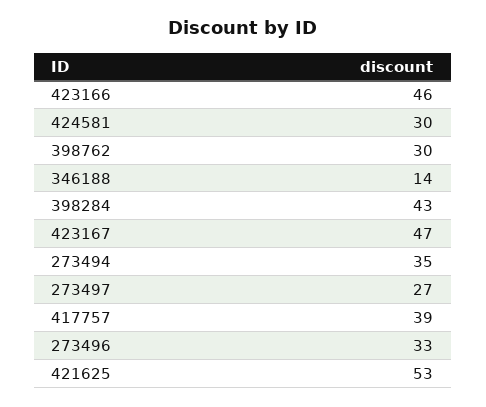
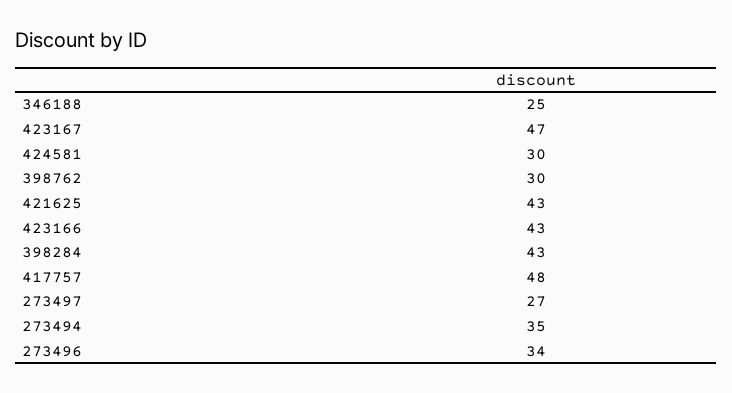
423166: 46 -> 43
346188: 14 -> 25
417757: 39 -> 48
273496: 33 -> 34
421625: 53 -> 43

